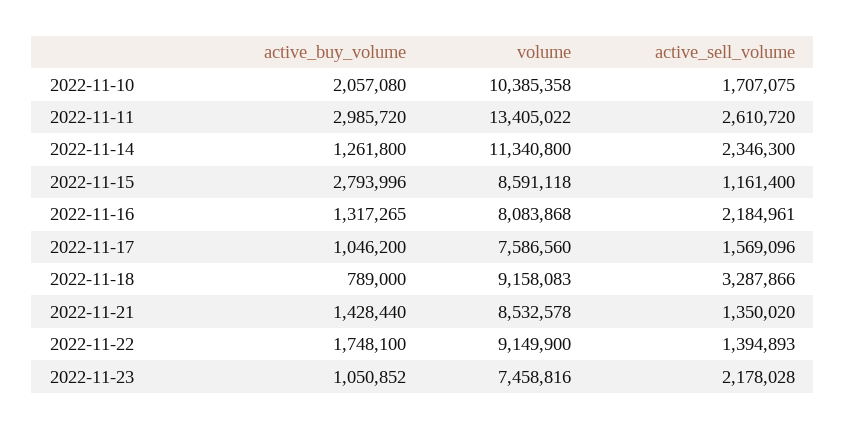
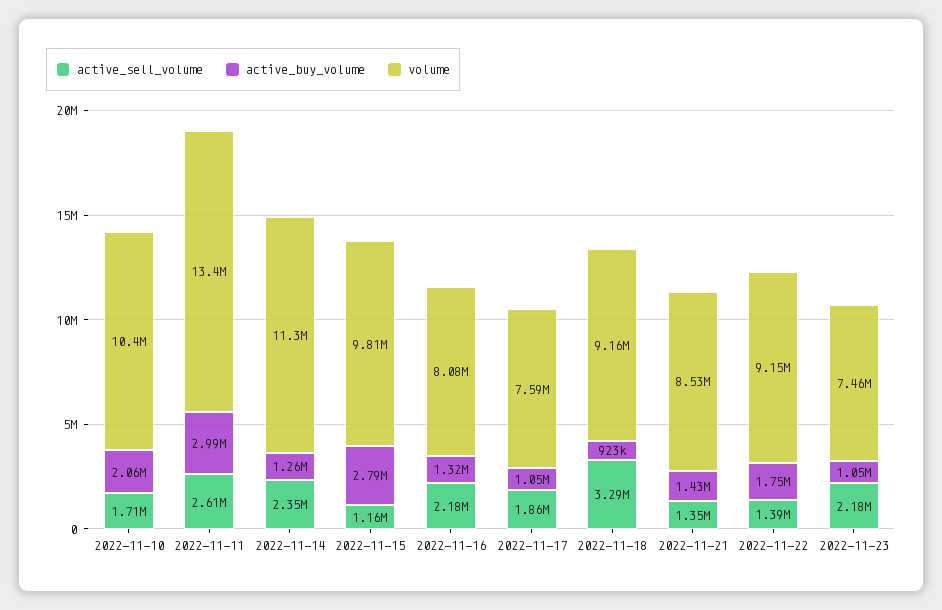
volume, 2022-11-15: 8591118 -> 9810000
active_sell_volume, 2022-11-17: 1569096 -> 1860000
active_buy_volume, 2022-11-18: 789000 -> 923000

